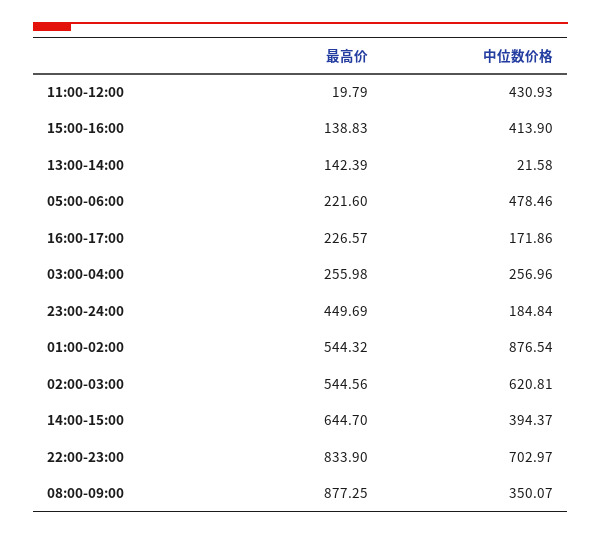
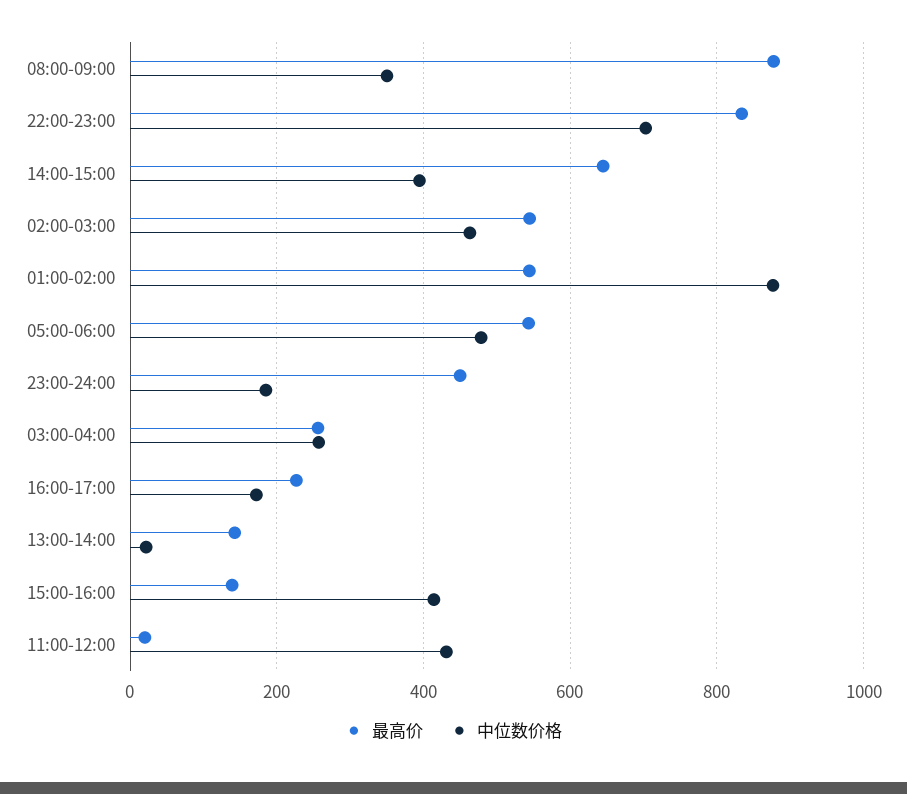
最高价, 05:00-06:00: 221.6 -> 540
中位数价格, 02:00-03:00: 620.81 -> 460

